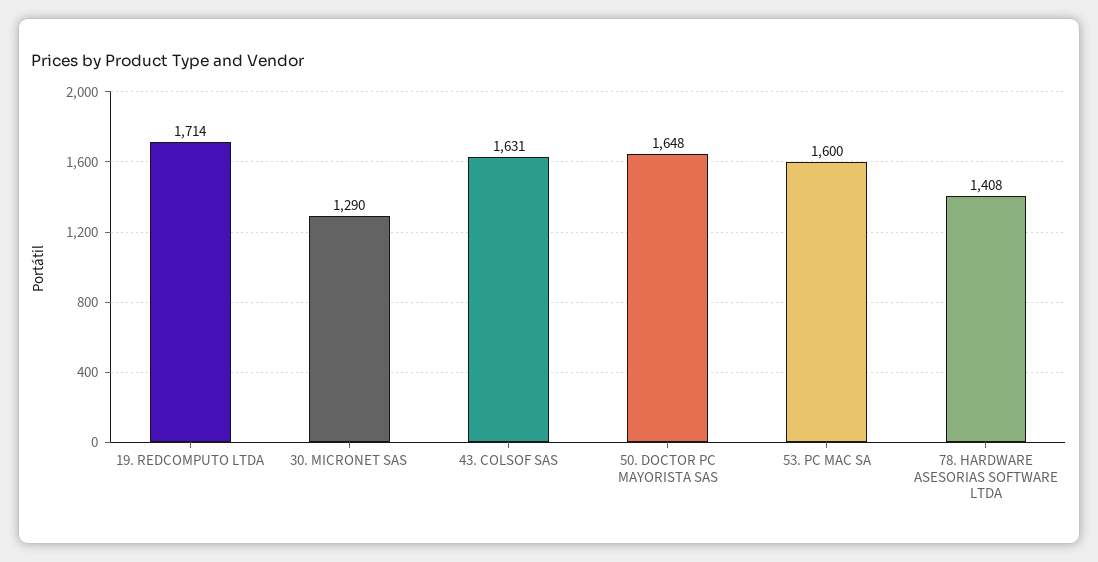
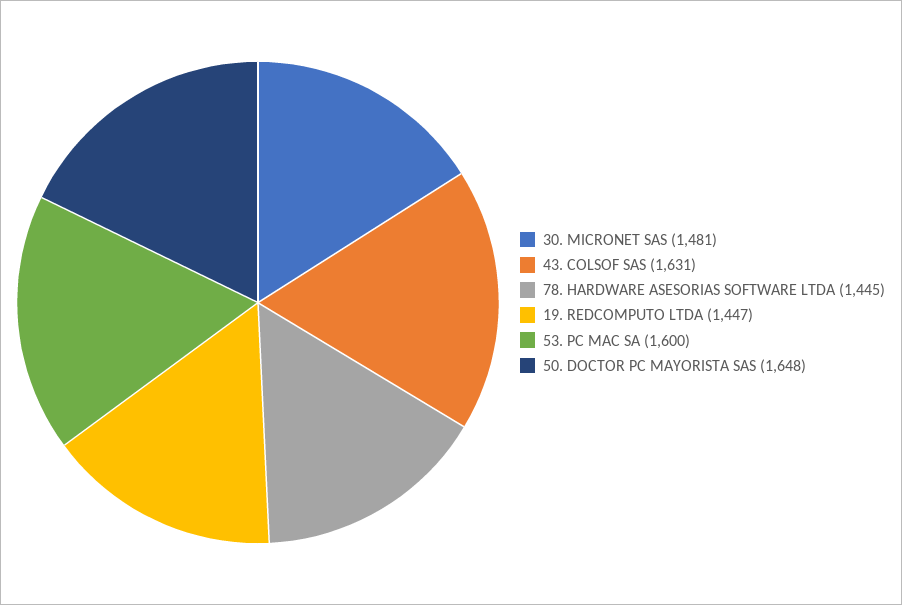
19. REDCOMPUTO LTDA: 1714 -> 1447
30. MICRONET SAS: 1290 -> 1481
78. HARDWARE ASESORIAS SOFTWARE LTDA: 1408 -> 1445

